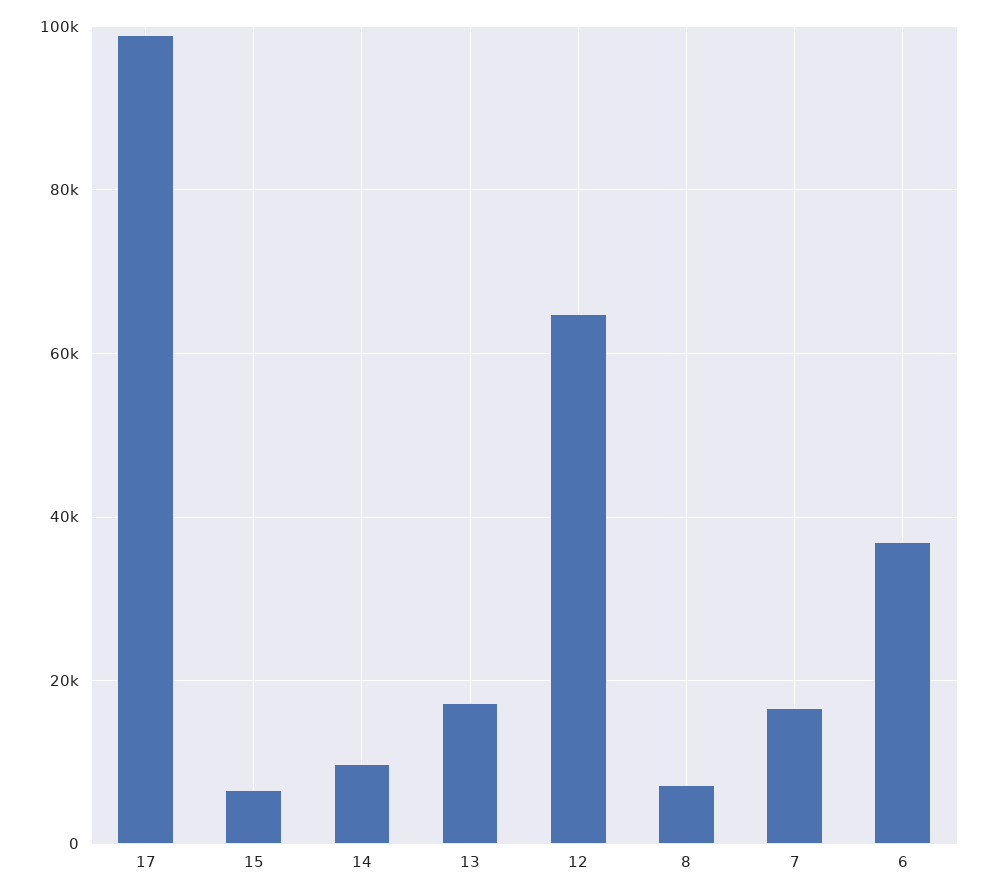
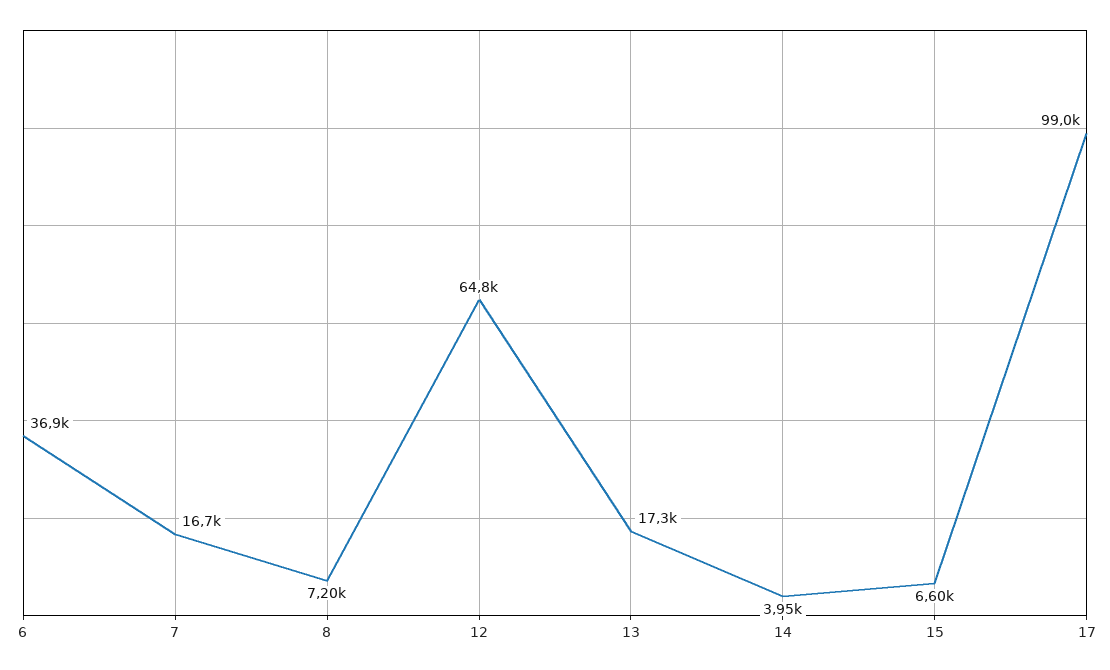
14: 10000 -> 3950

